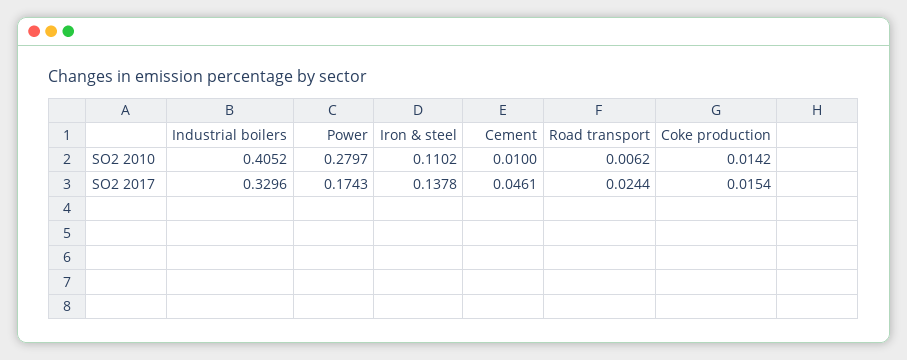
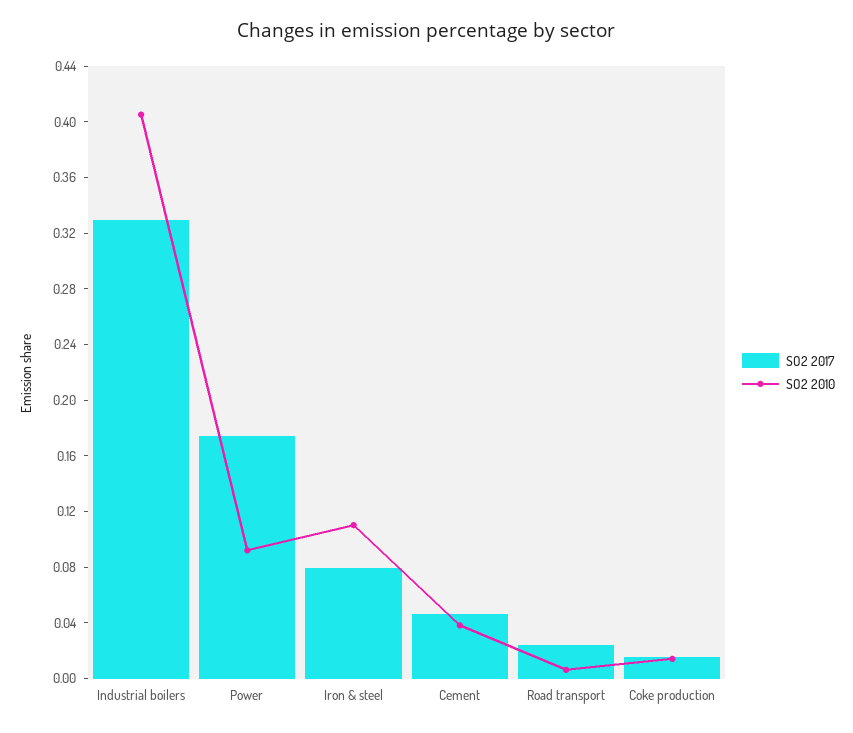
SO2 2010, Power: 0.2797 -> 0.09
SO2 2010, Cement: 0.01 -> 0.04
SO2 2017, Iron & steel: 0.1378 -> 0.08

